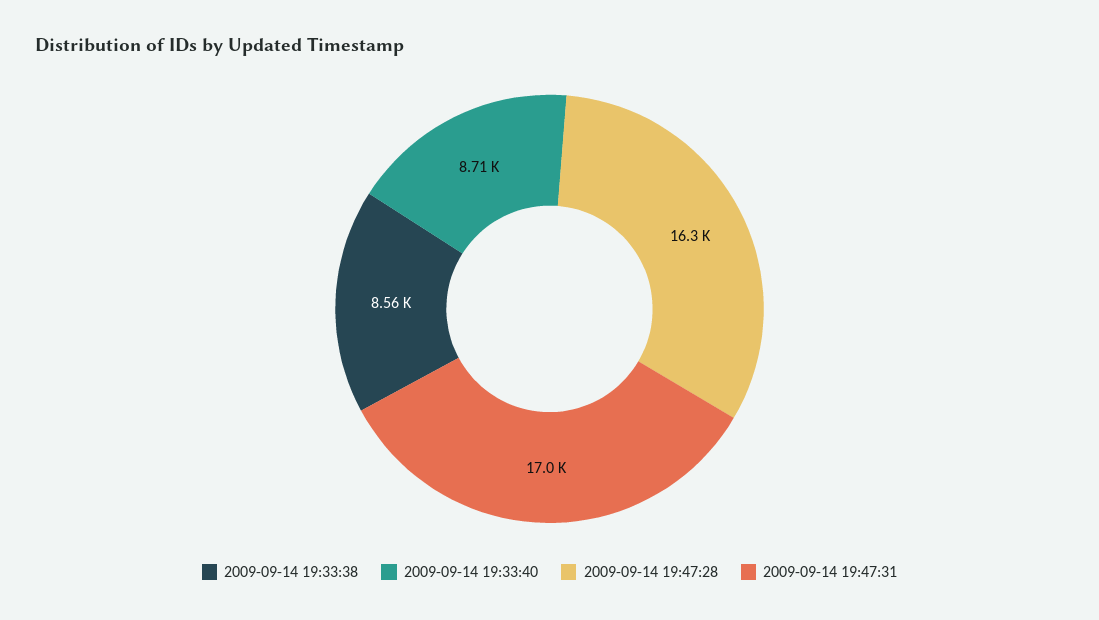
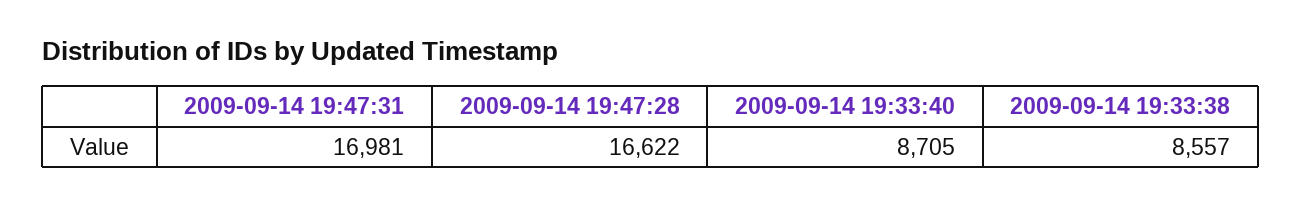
2009-09-14 19:47:28: 16300 -> 16622

